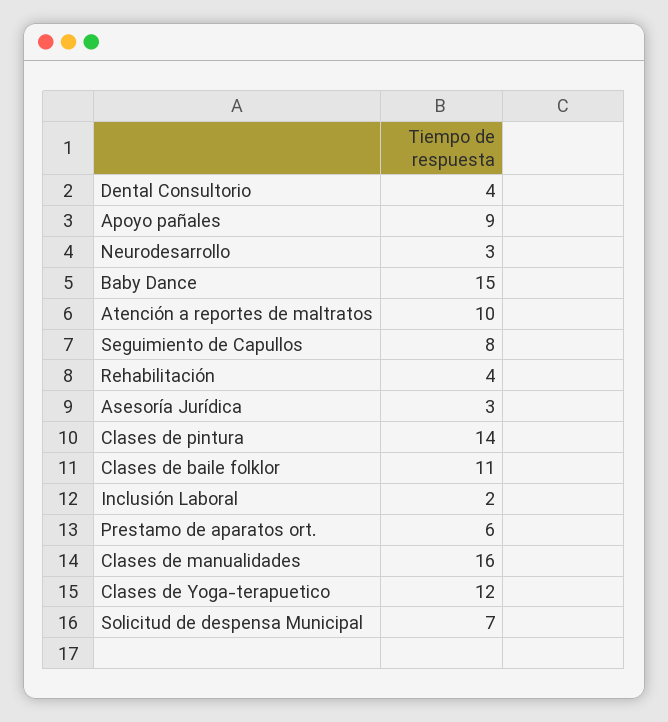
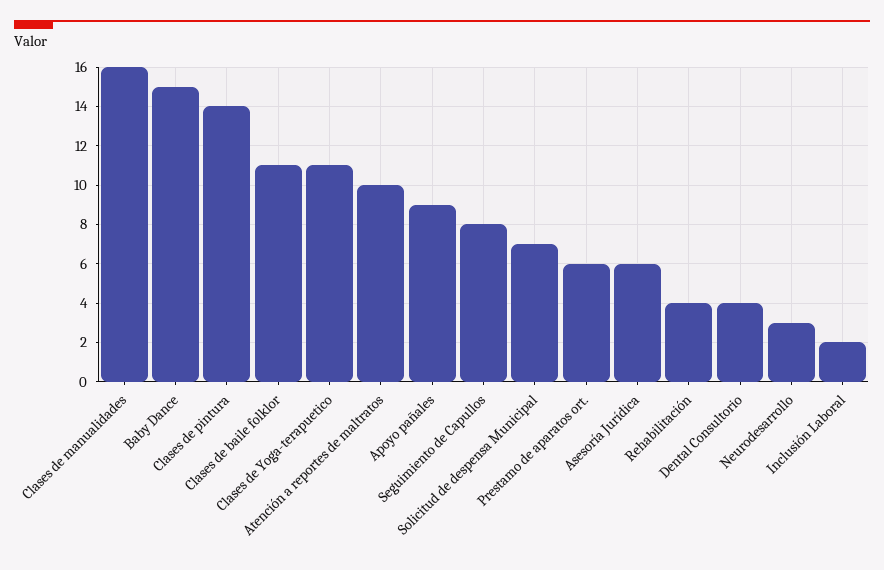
Asesoría Jurídica: 3 -> 6
Clases de Yoga-terapuetico: 12 -> 11

